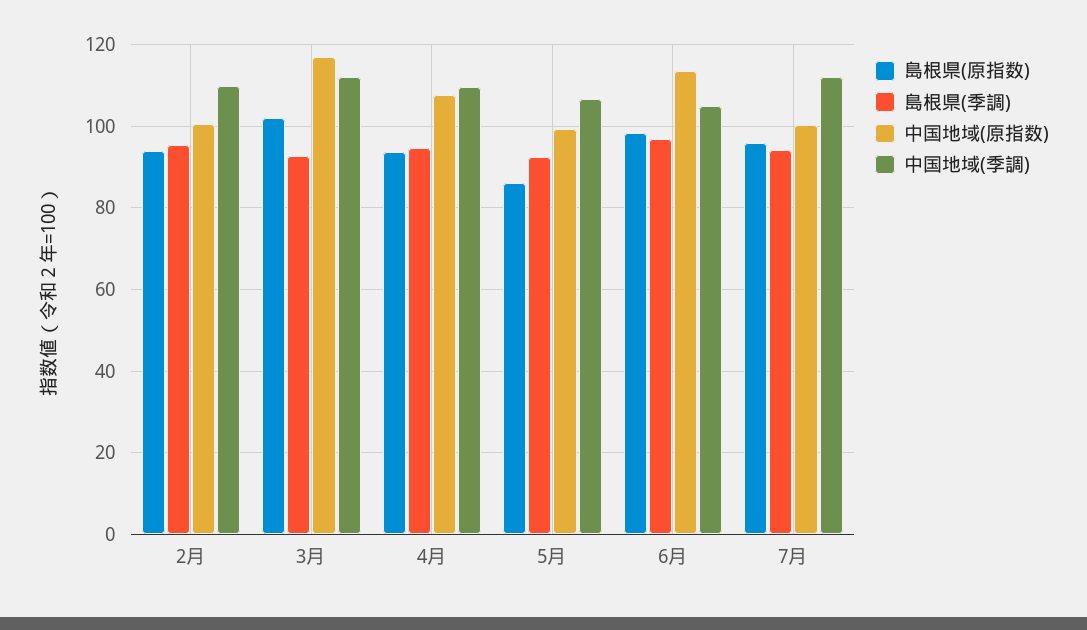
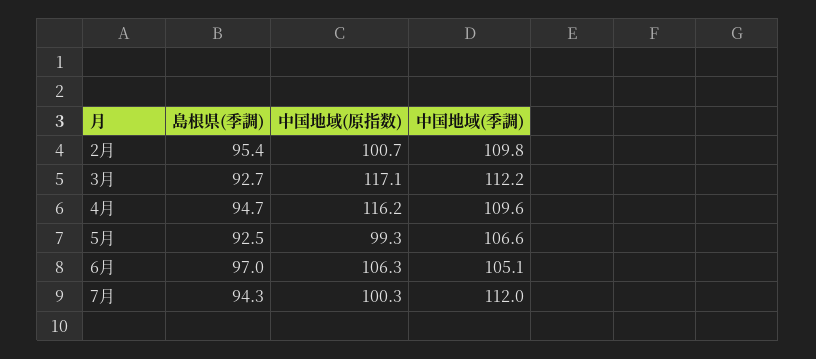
島根県(原指数), 2月: 94 -> none
島根県(原指数), 3月: 102 -> none
島根県(原指数), 4月: 94 -> none
中国地域(原指数), 4月: 108 -> 116.2
島根県(原指数), 5月: 86 -> none
島根県(原指数), 6月: 98 -> none
中国地域(原指数), 6月: 114 -> 106.3
島根県(原指数), 7月: 96 -> none

